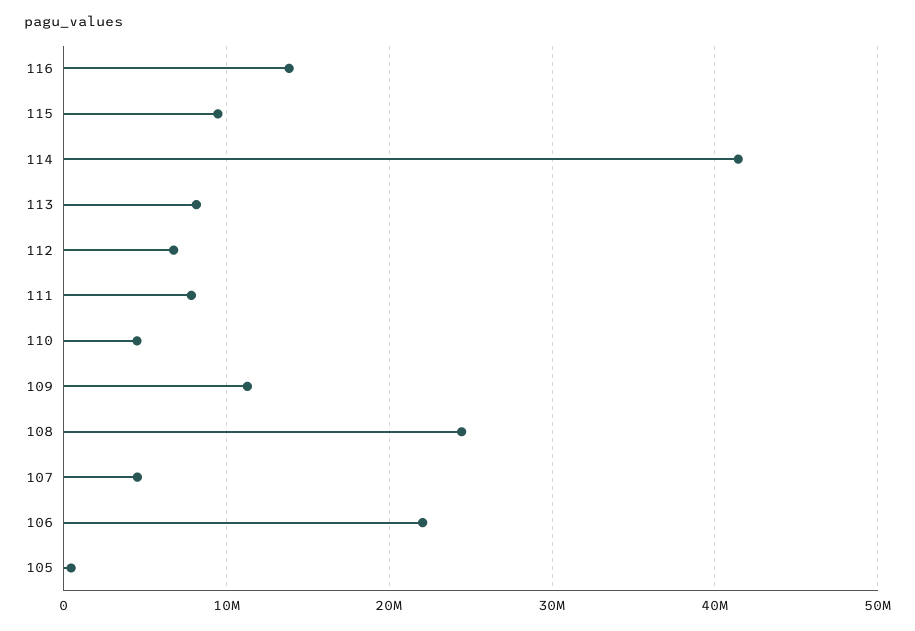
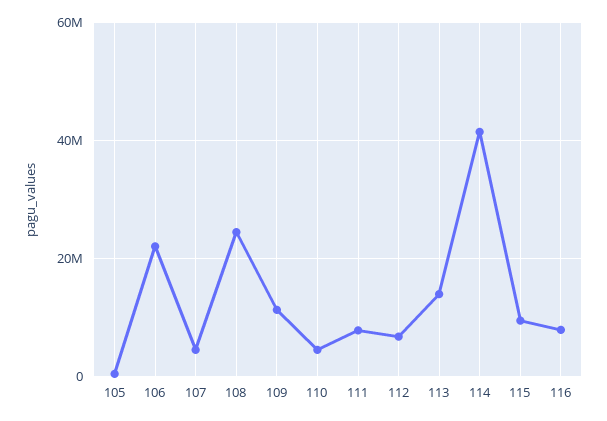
116: 14000000 -> 8000000
113: 8000000 -> 14000000

